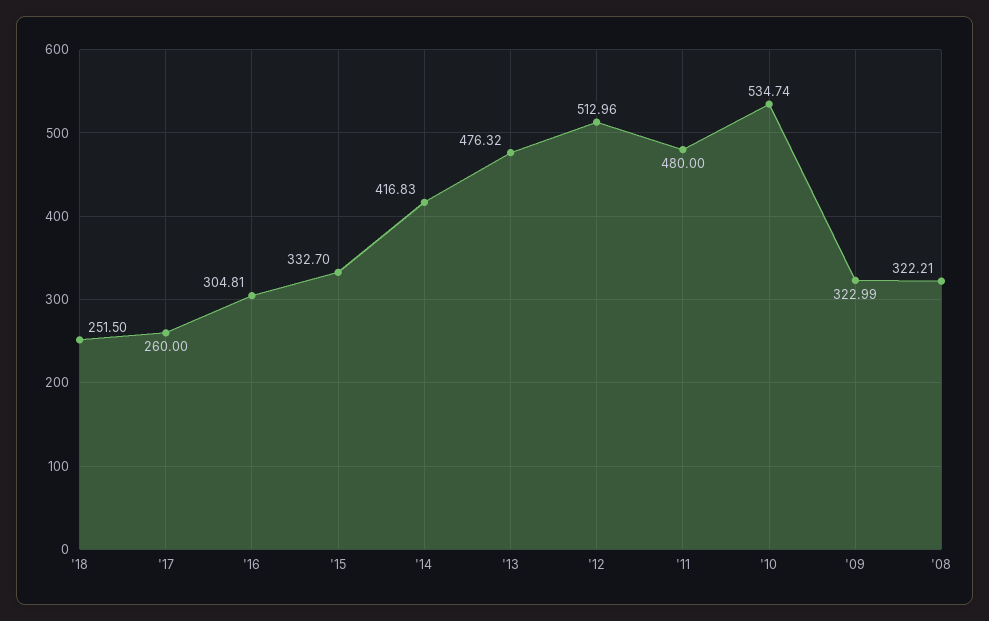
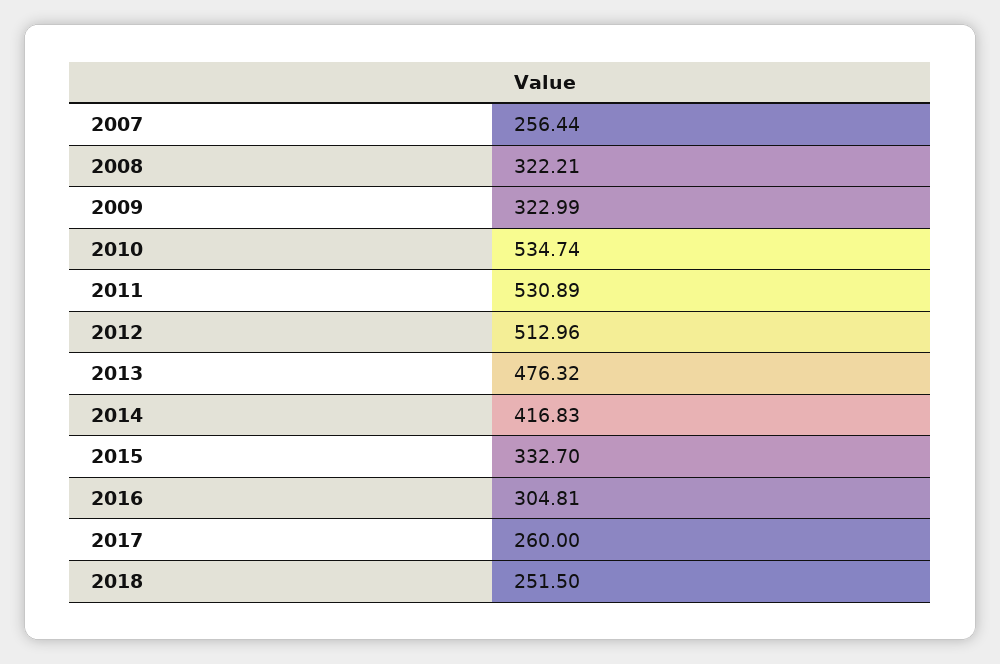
'11: 480 -> 530.89
2007: none -> 256.44

